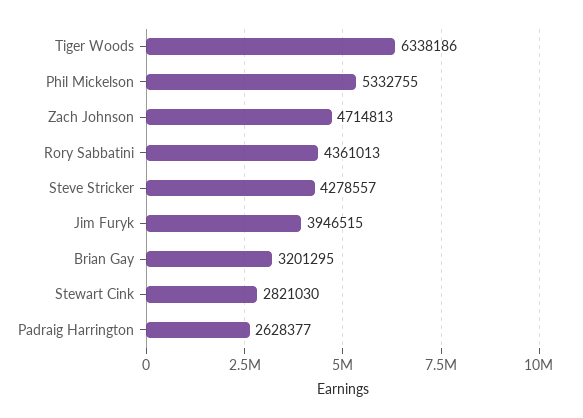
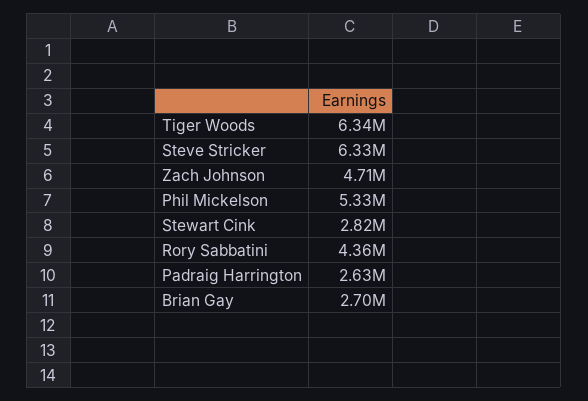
Steve Stricker: 4278557 -> 6330000
Jim Furyk: 3946515 -> none
Brian Gay: 3201295 -> 2700000

